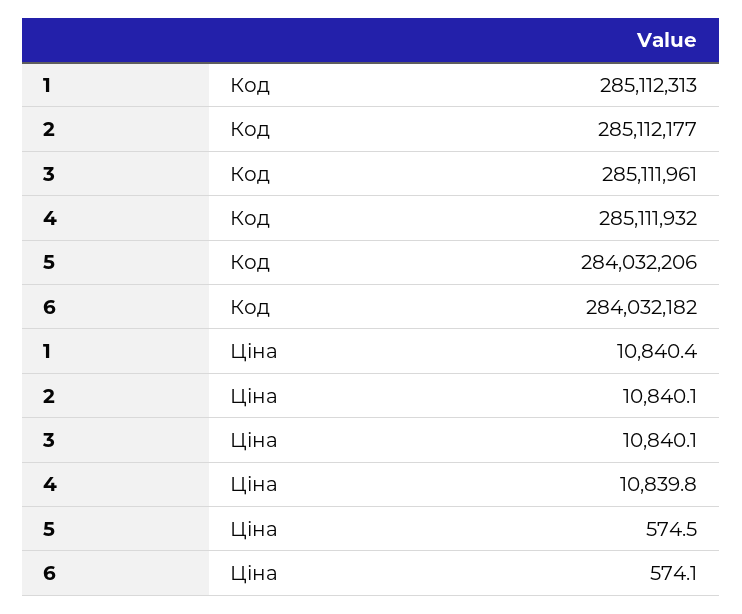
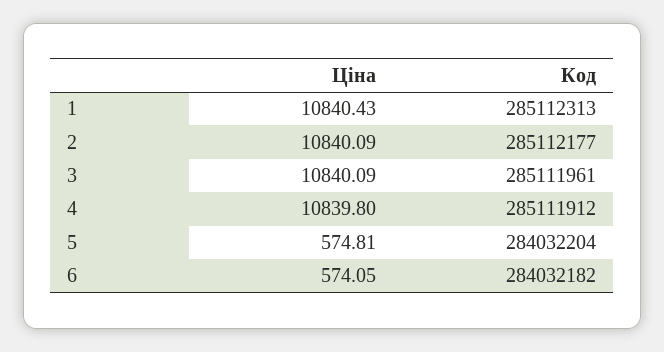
4, Код: 285111932 -> 285111912
5, Код: 284032206 -> 284032204
5, Ціна: 574.5 -> 574.81

